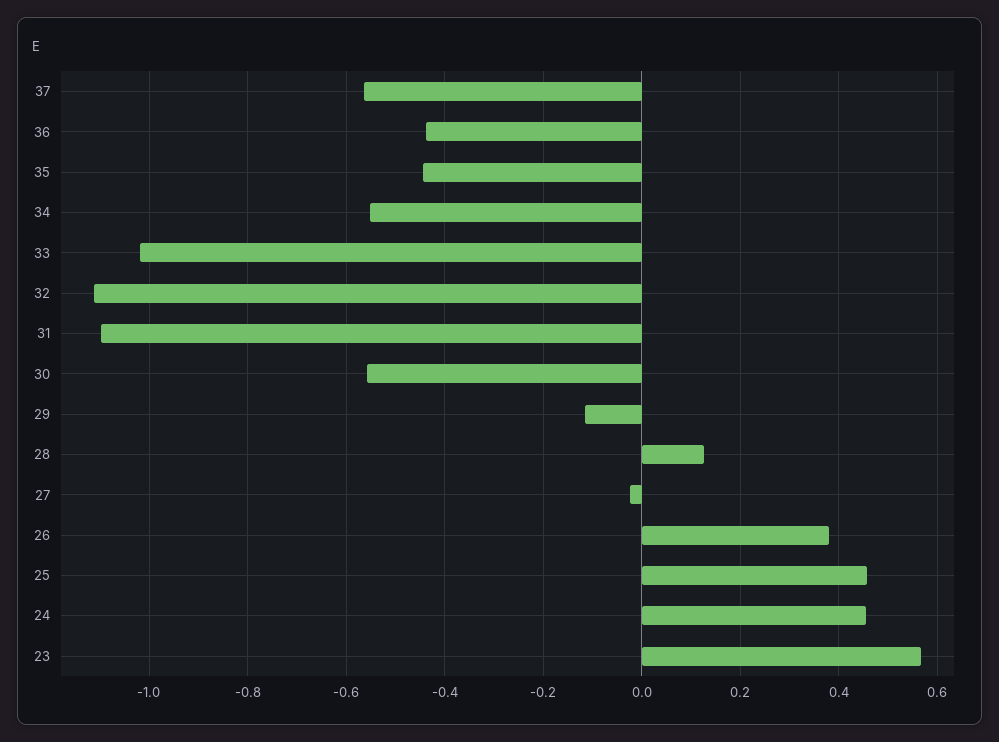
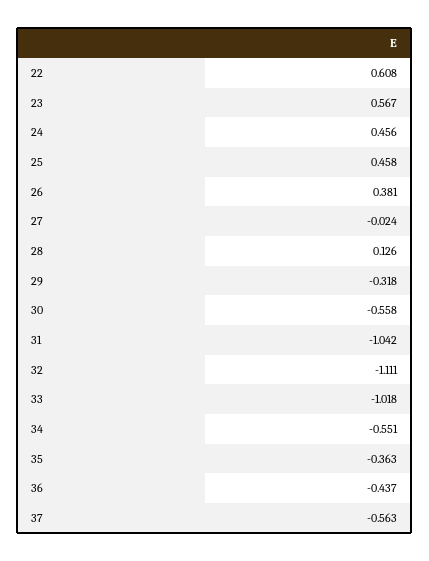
35: -0.44 -> -0.363
31: -1.1 -> -1.042
29: -0.12 -> -0.318
22: none -> 0.608

